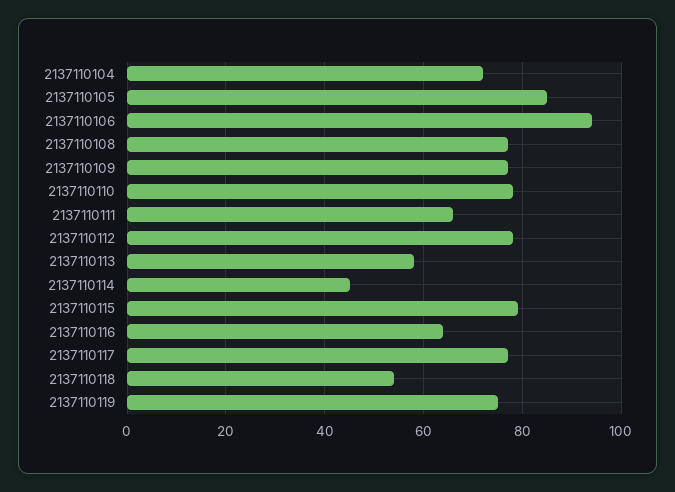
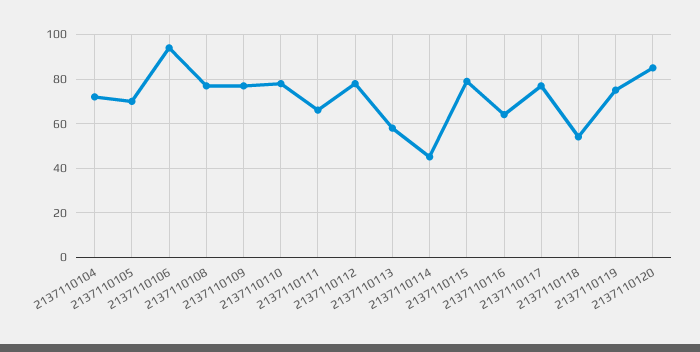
2137110105: 85 -> 70
2137110120: none -> 85

